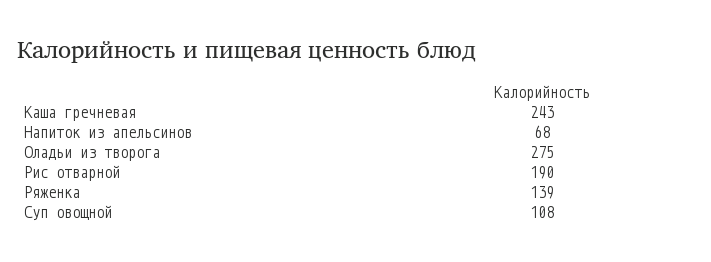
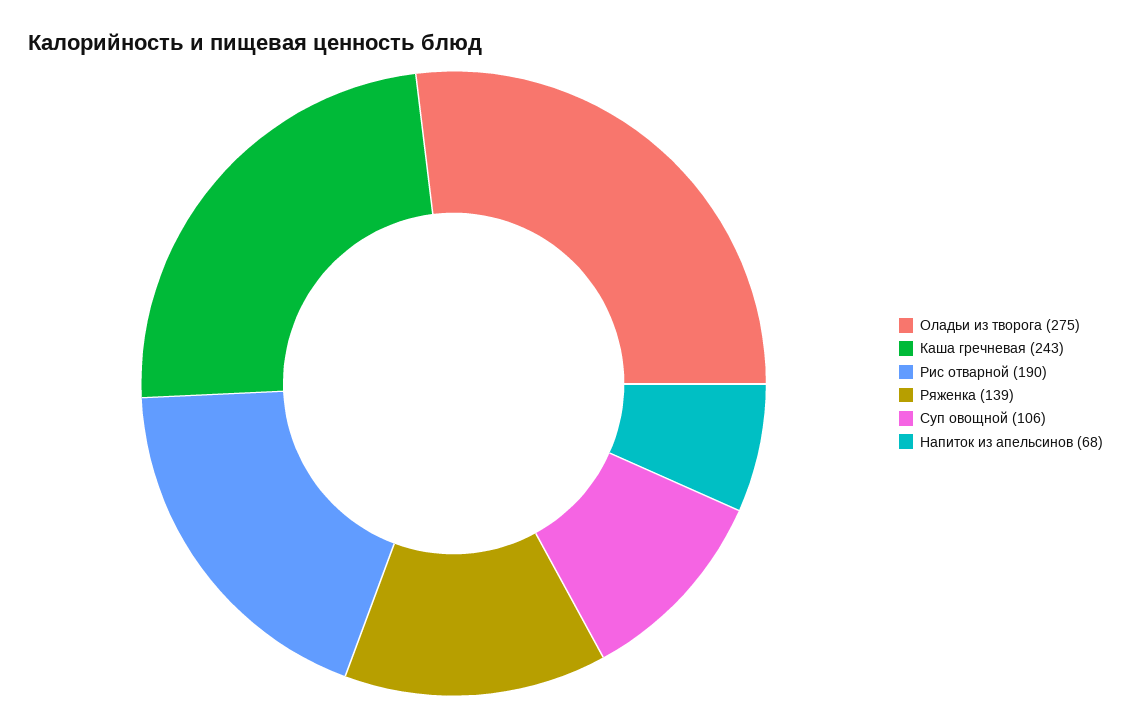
Суп овощной: 108 -> 106

